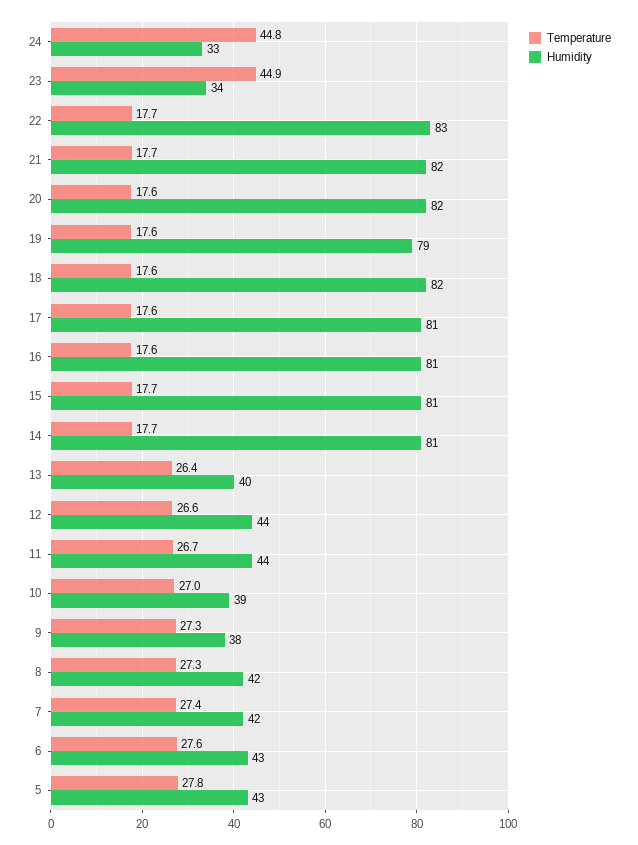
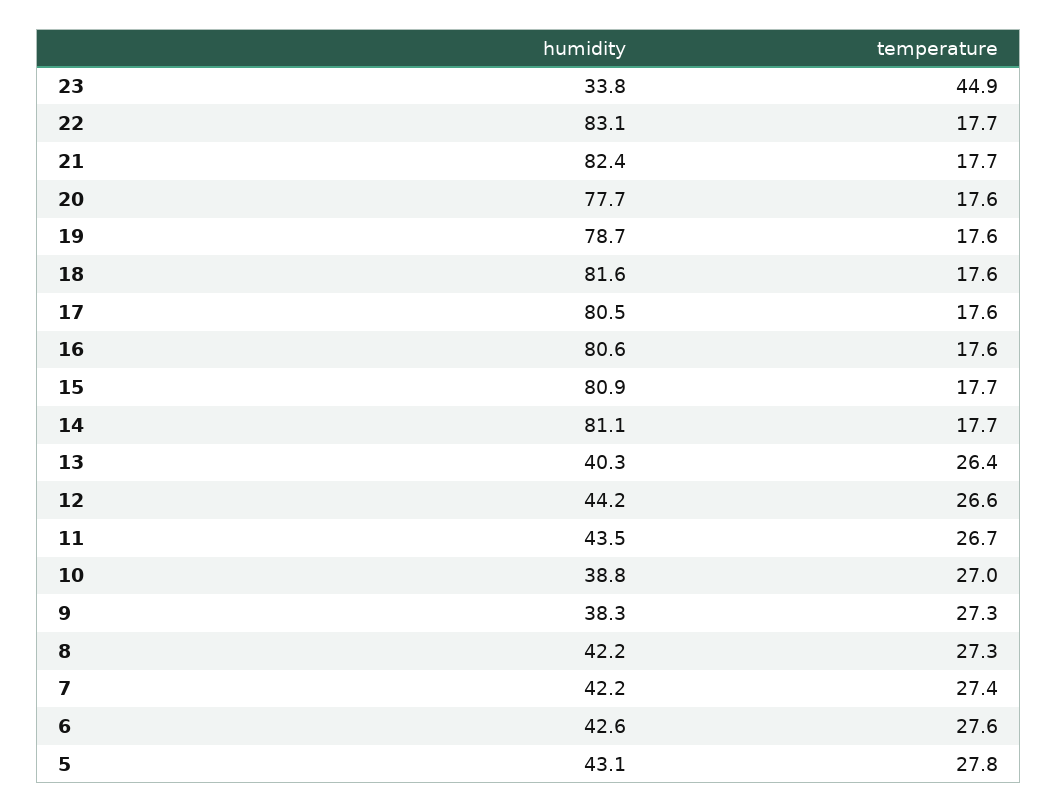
Temperature, 24: 44.8 -> none
Humidity, 24: 33 -> none
Humidity, 20: 82 -> 77.7

